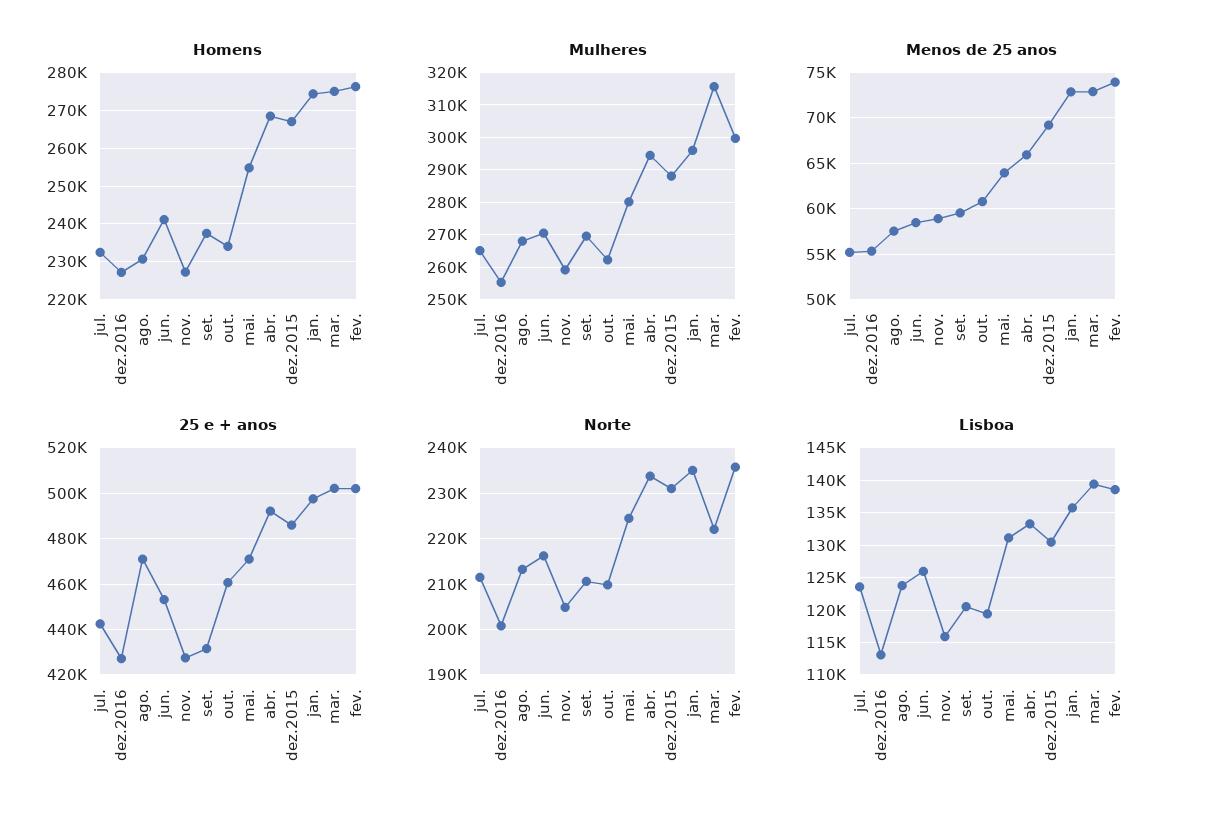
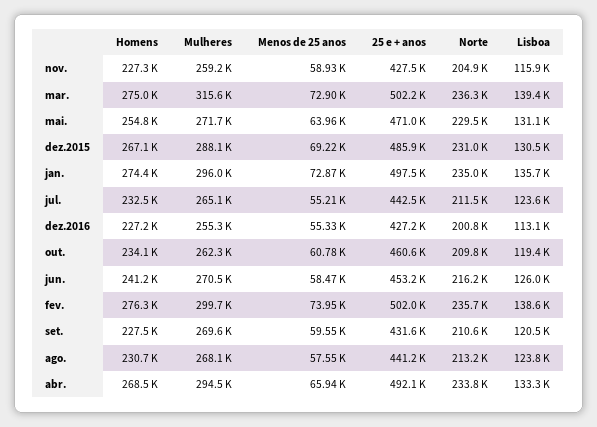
Homens, set.: 238000 -> 227500
Mulheres, mai.: 280000 -> 271700
25 e + anos, ago.: 470000 -> 441200
Norte, mai.: 224000 -> 229500
Norte, mar.: 222000 -> 236300

